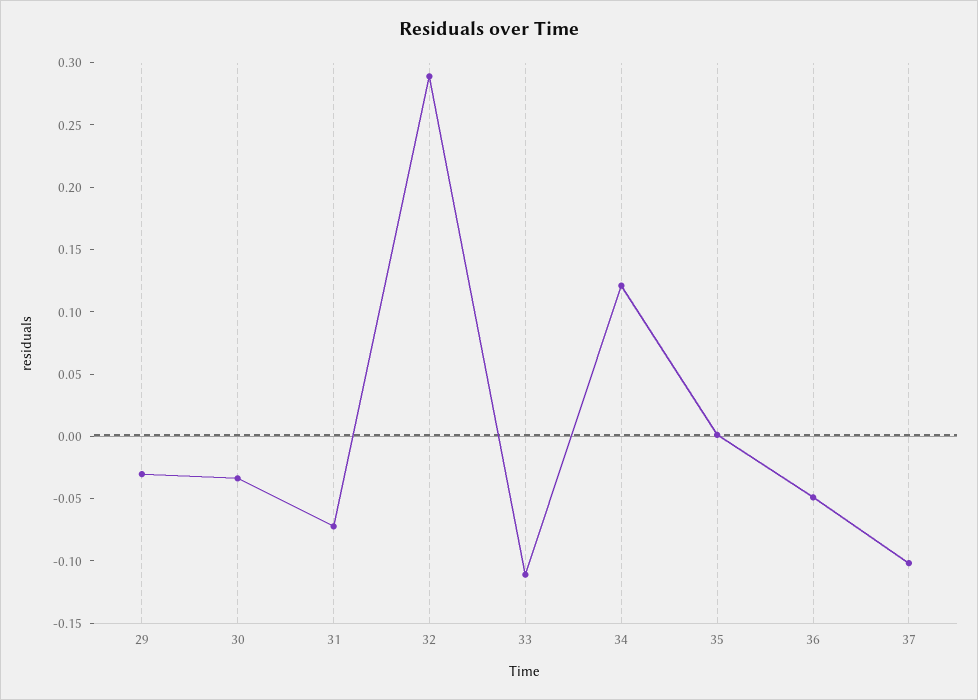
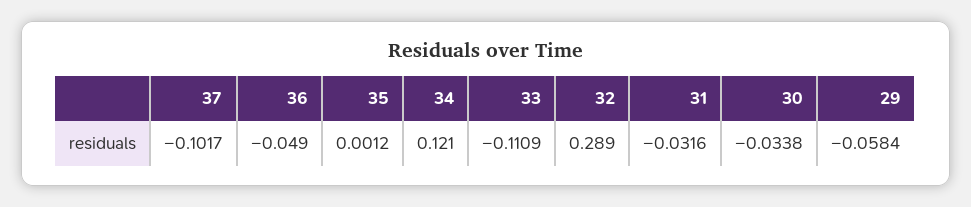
29: -0.03 -> -0.0584
31: -0.07 -> -0.0316

